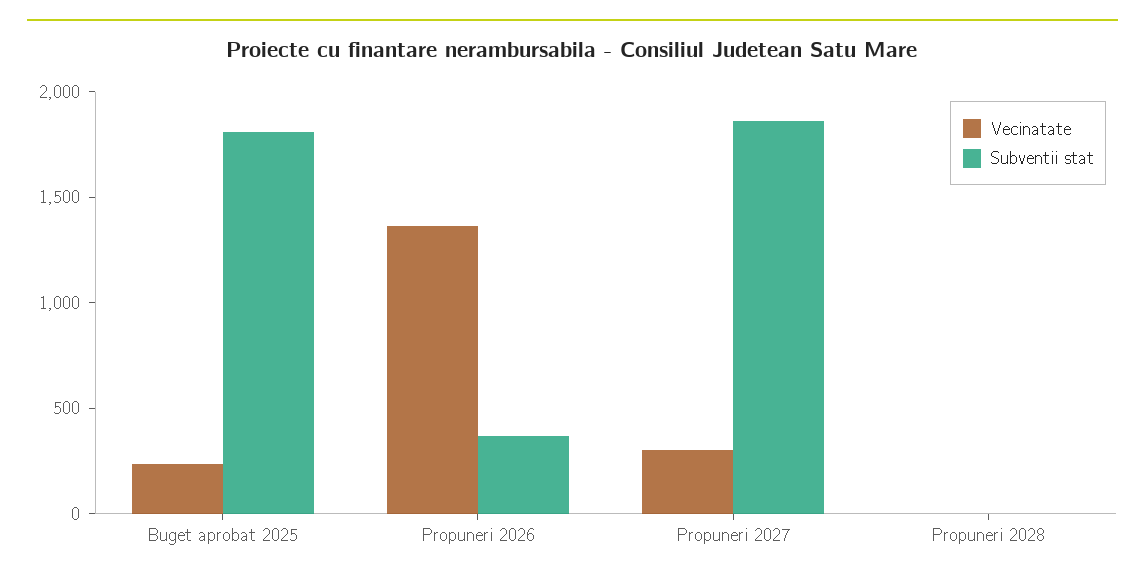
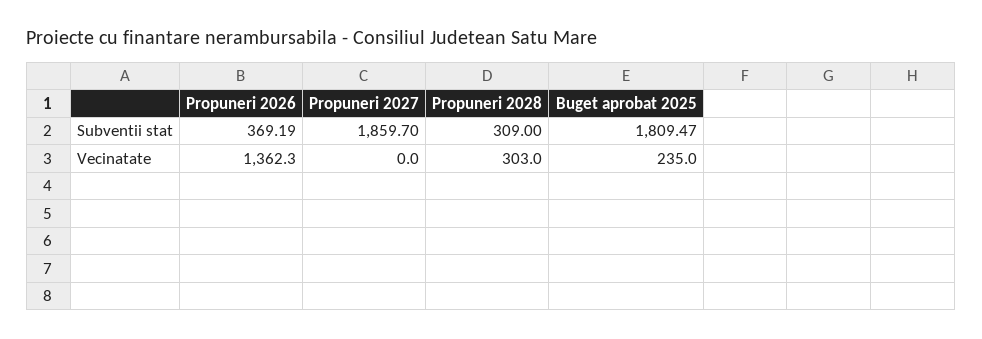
Vecinatate, Propuneri 2027: 300 -> 0
Vecinatate, Propuneri 2028: 0 -> 303
Subventii stat, Propuneri 2028: 0 -> 309

